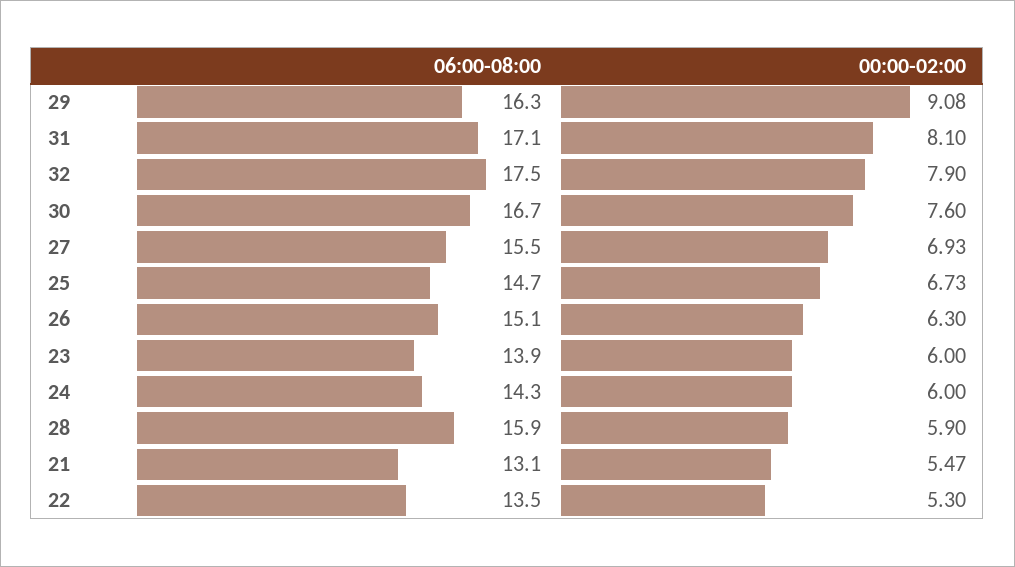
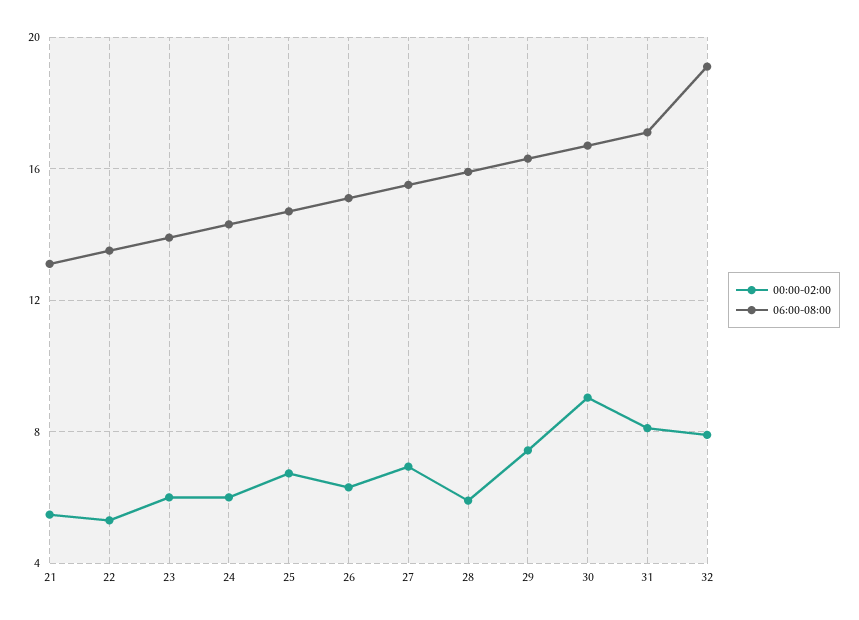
00:00-02:00, 29: 9.08 -> 7.5
06:00-08:00, 32: 17.5 -> 19
00:00-02:00, 30: 7.6 -> 9

